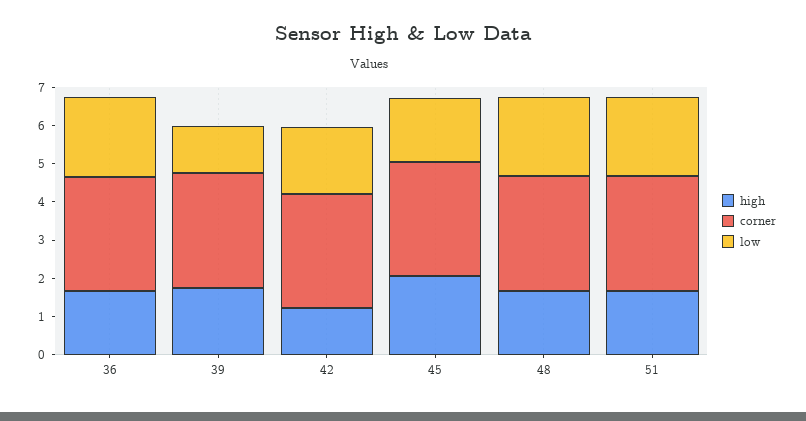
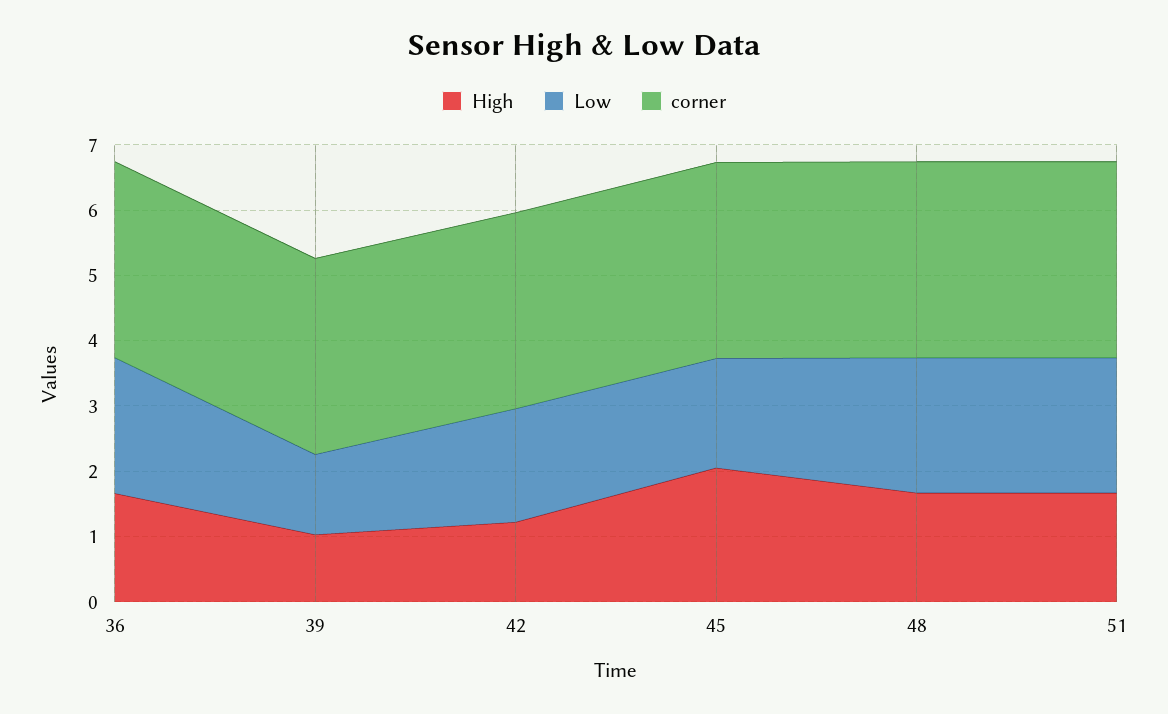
high, 39: 1.75 -> 1

